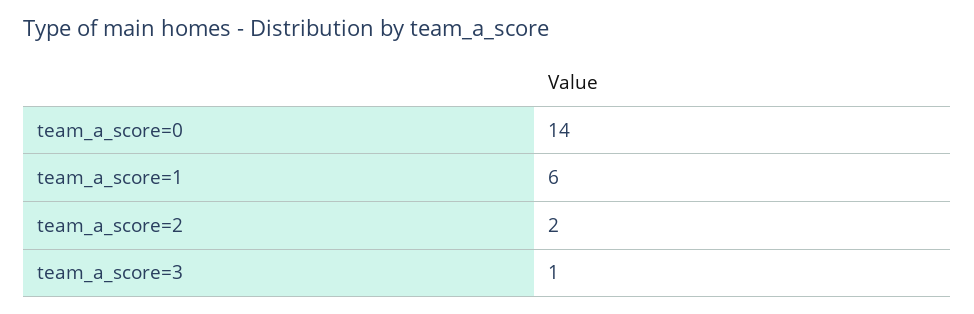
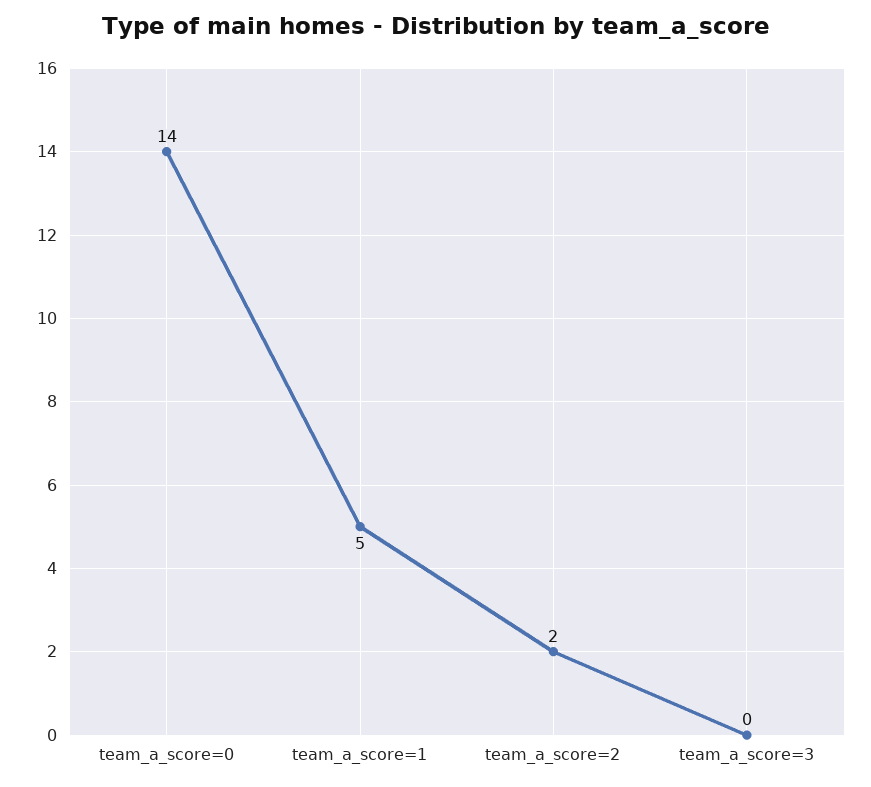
team_a_score=1: 6 -> 5
team_a_score=3: 1 -> 0

